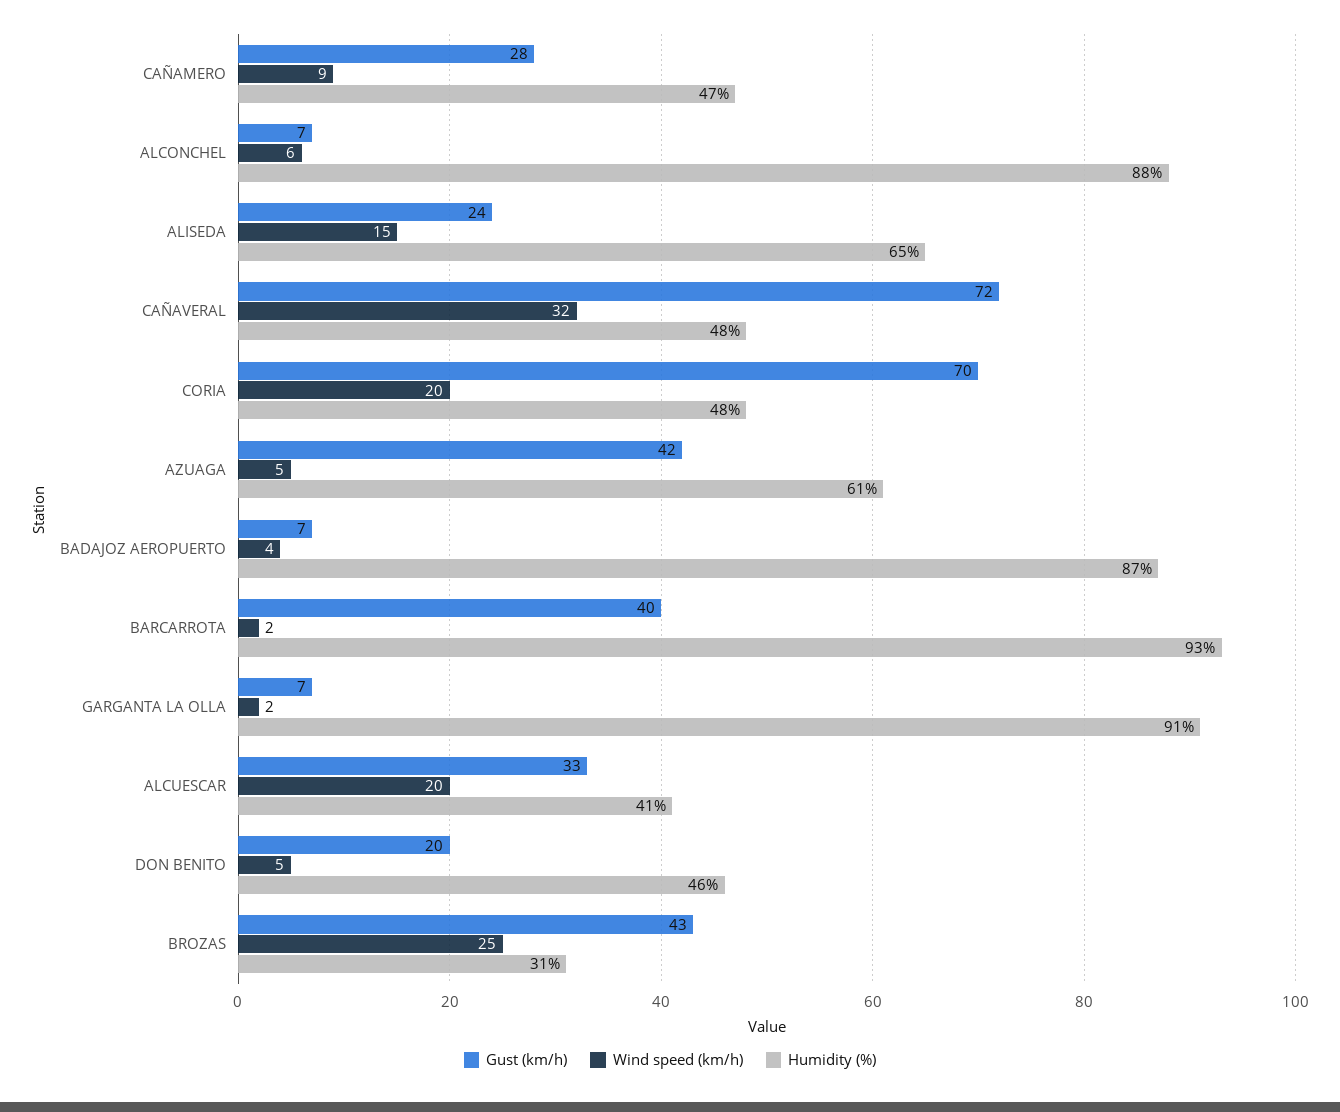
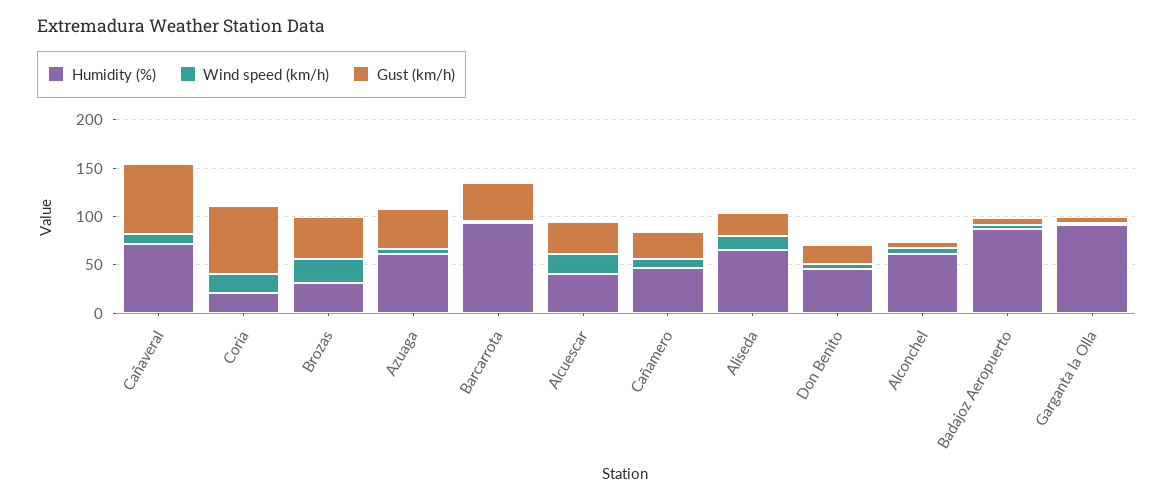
Humidity (%), ALCONCHEL: 88 -> 60
Wind speed (km/h), CAÑAVERAL: 32 -> 10
Humidity (%), CAÑAVERAL: 48 -> 70
Humidity (%), CORIA: 48 -> 20

